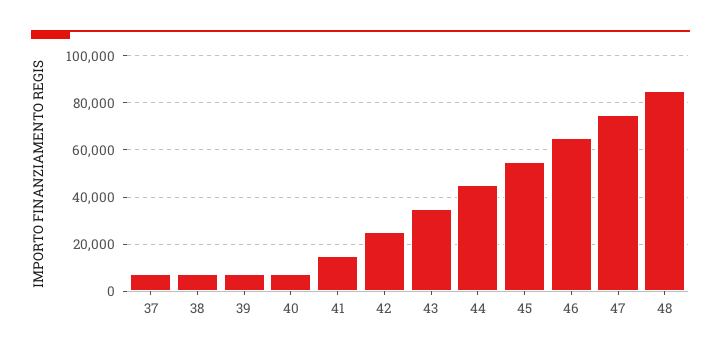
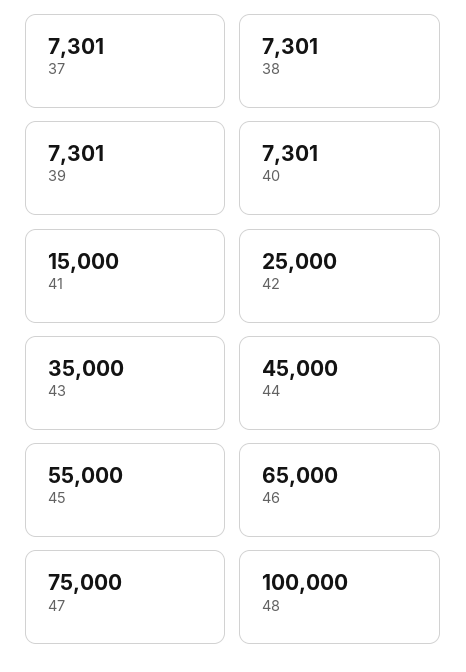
48: 85000 -> 100000

